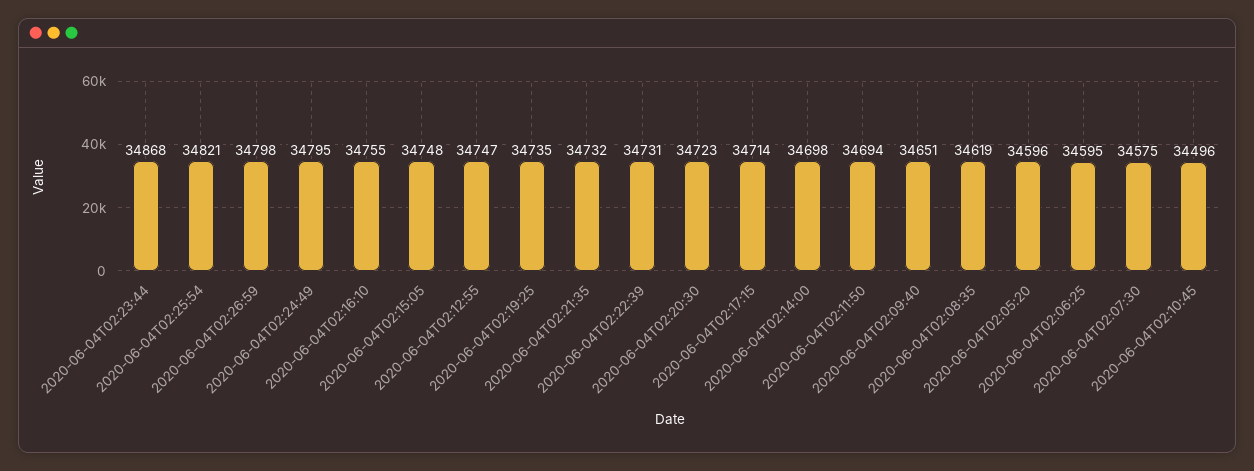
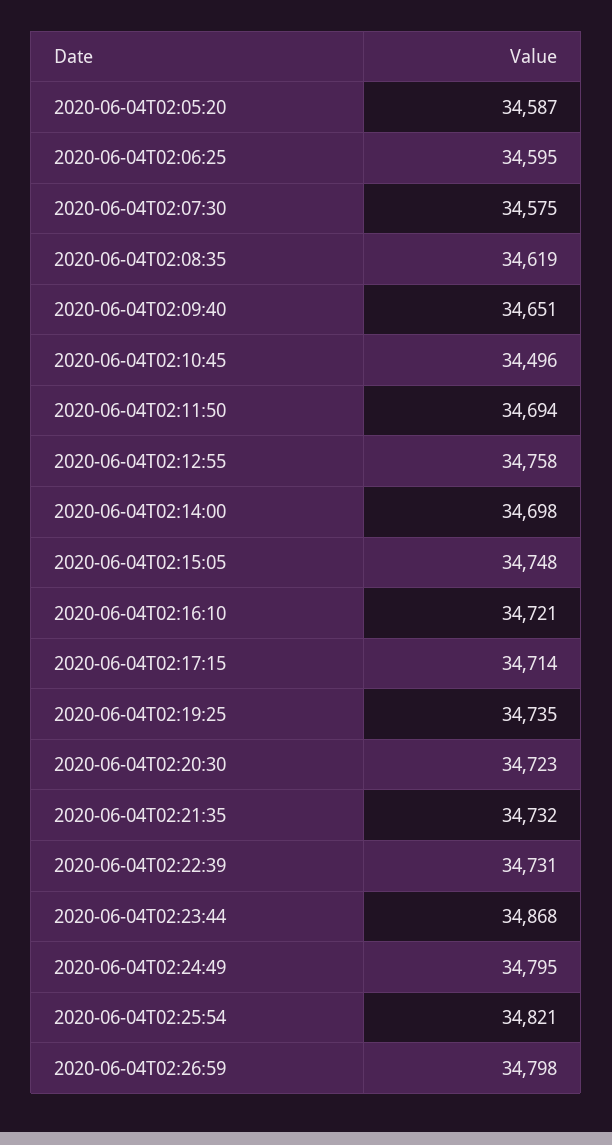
2020-06-04T02:16:10: 34755 -> 34721
2020-06-04T02:12:55: 34747 -> 34758
2020-06-04T02:05:20: 34596 -> 34587

